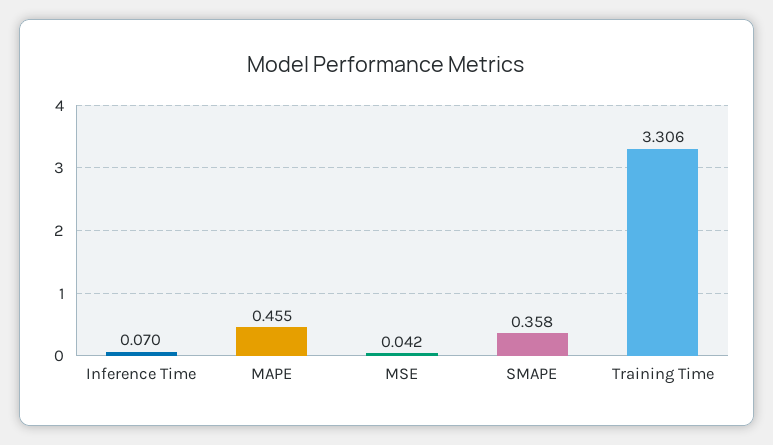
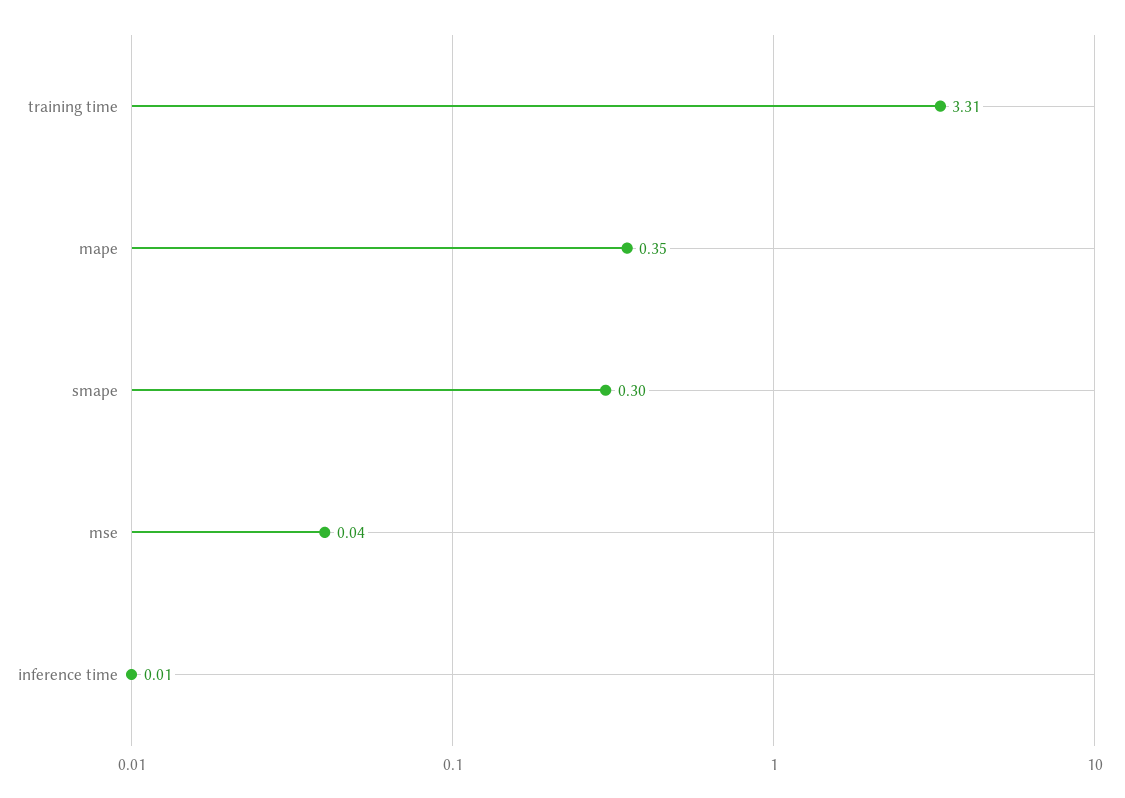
Inference Time: 0.07 -> 0.01
MAPE: 0.455 -> 0.35
SMAPE: 0.358 -> 0.3

